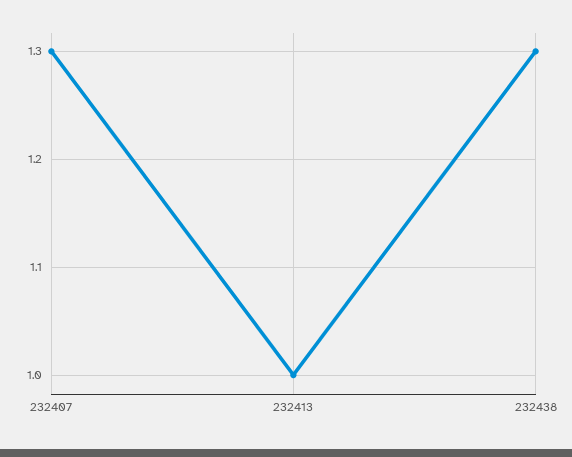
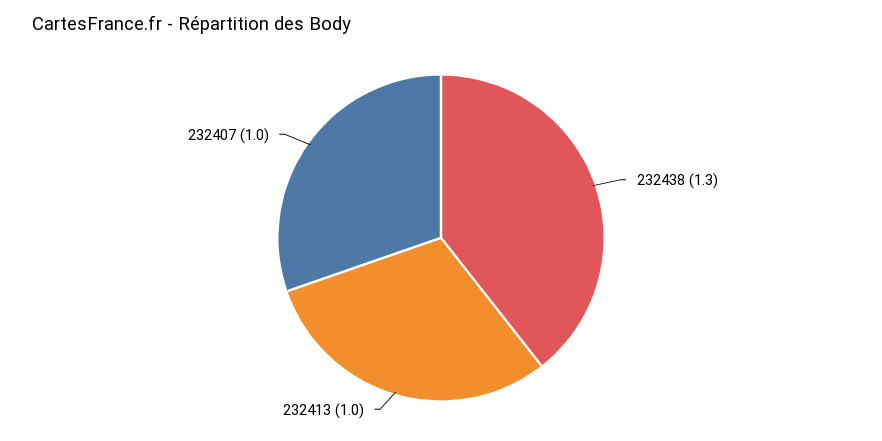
232407: 1.3 -> 1

